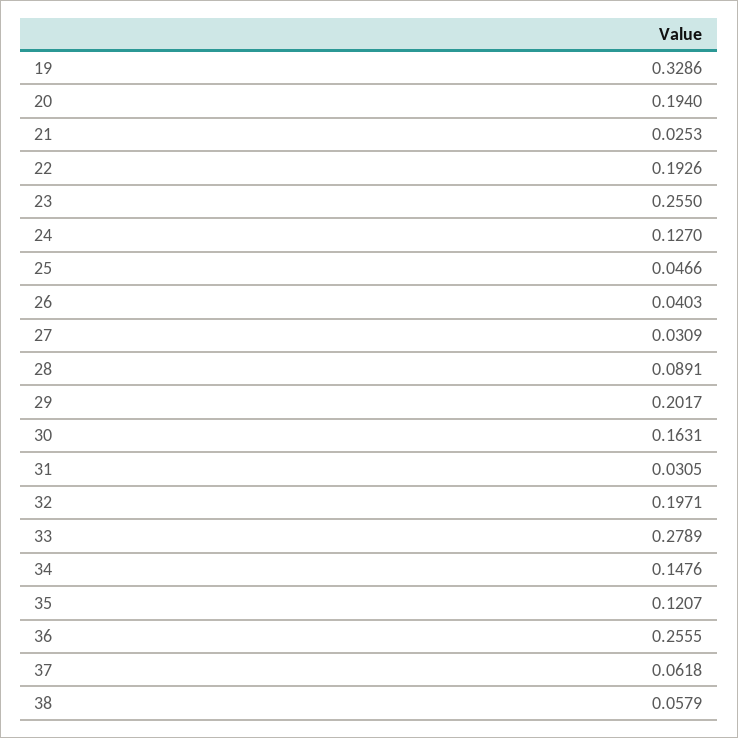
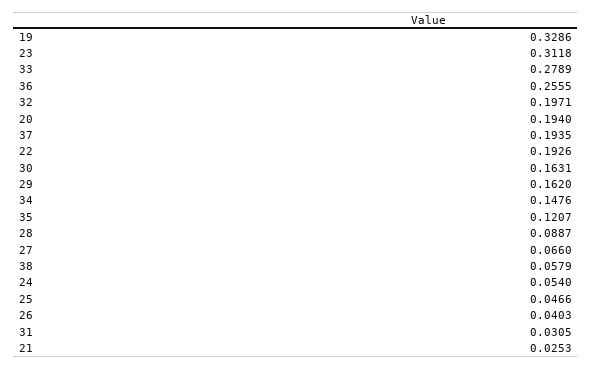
23: 0.255 -> 0.3118
24: 0.127 -> 0.054
27: 0.0309 -> 0.066
28: 0.0891 -> 0.0887
29: 0.2017 -> 0.162
37: 0.0618 -> 0.1935

